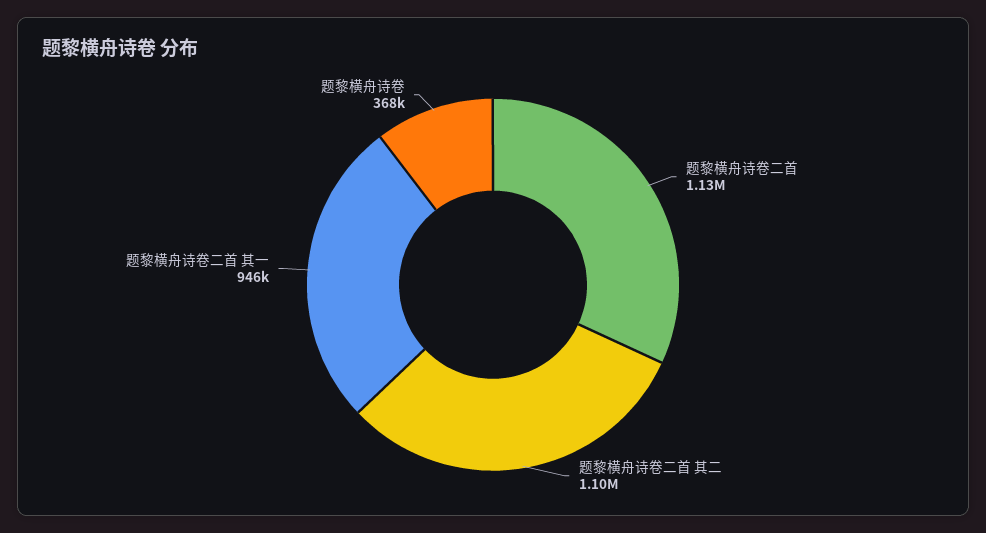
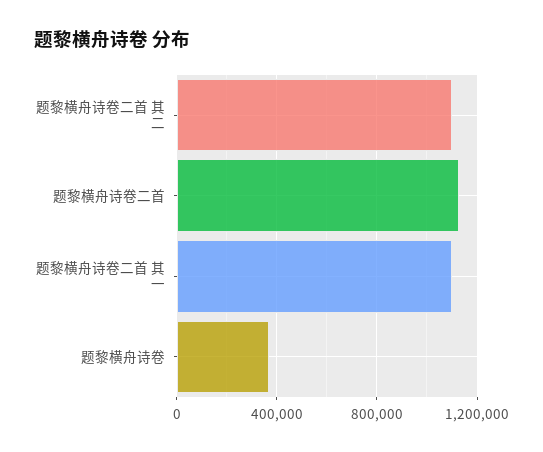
题黎横舟诗卷二首 其一: 946000 -> 1100000

